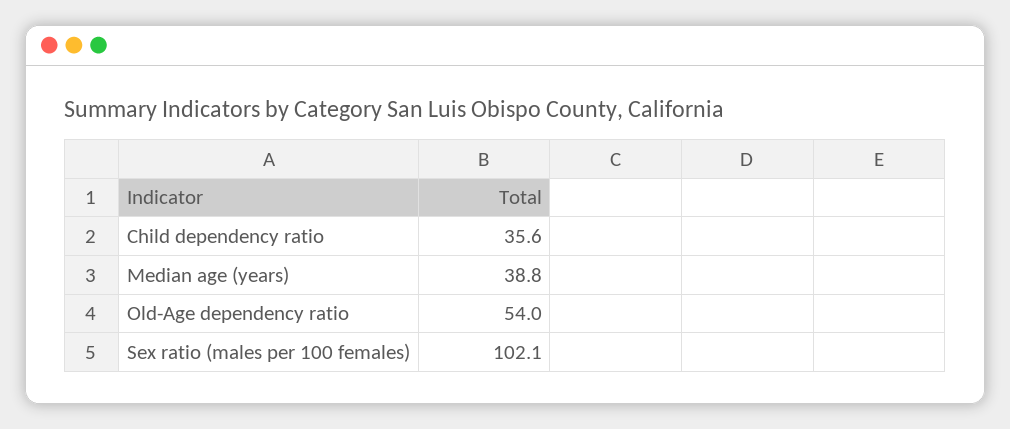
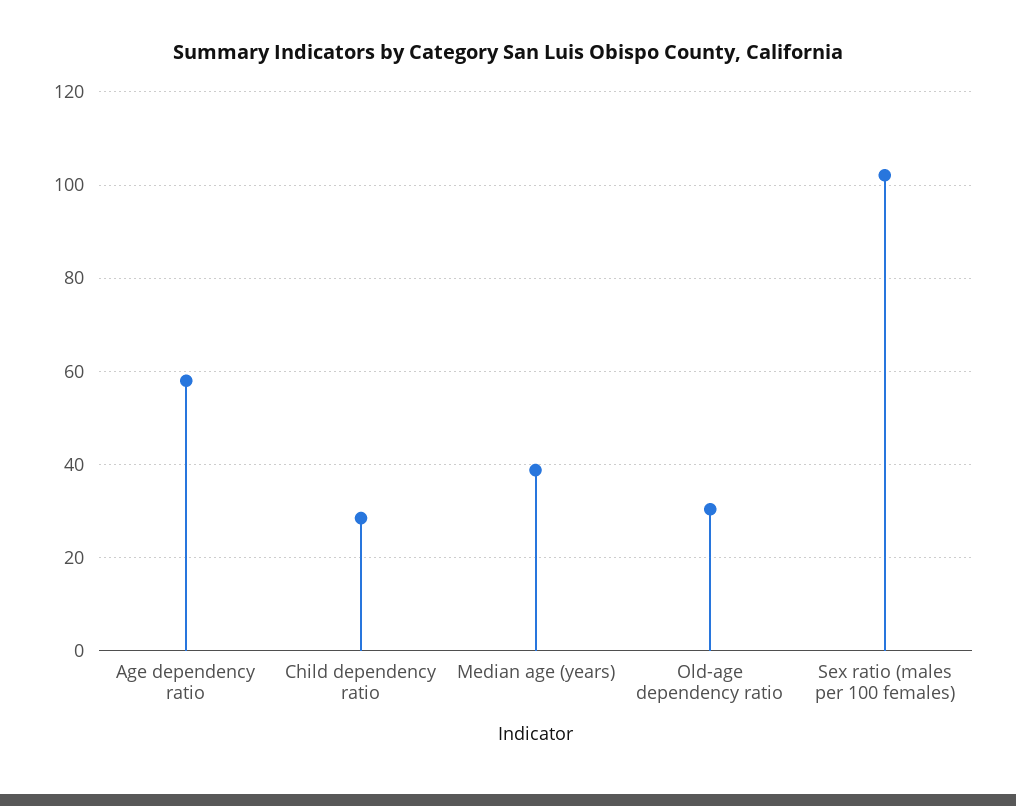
Child dependency ratio: 35.6 -> 28
Old-Age dependency ratio: 54 -> 30
Age dependency ratio: none -> 58

